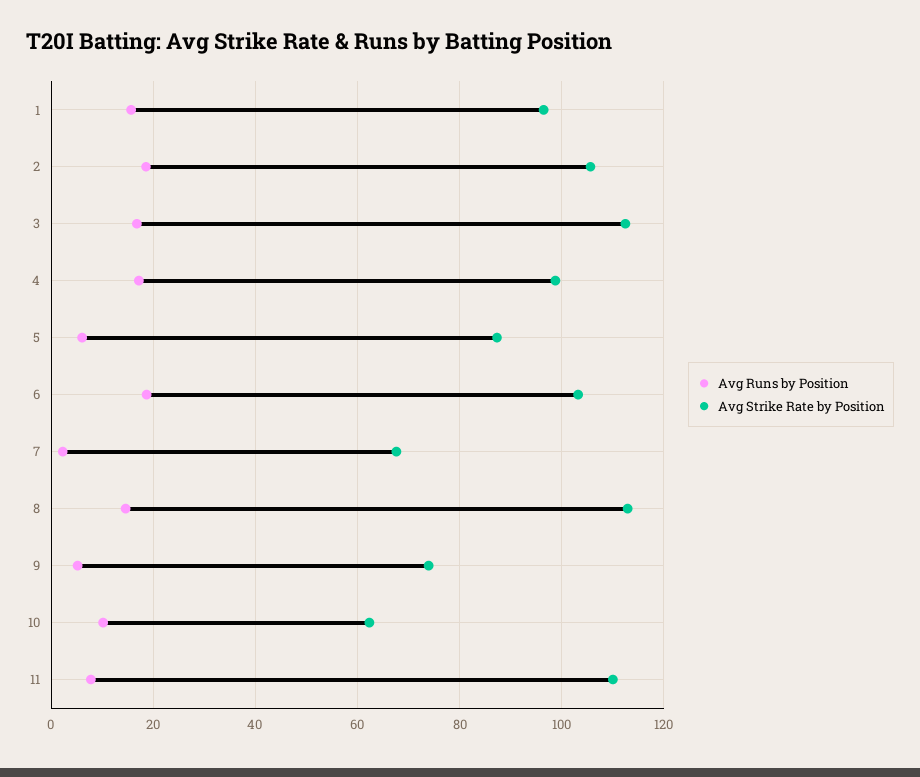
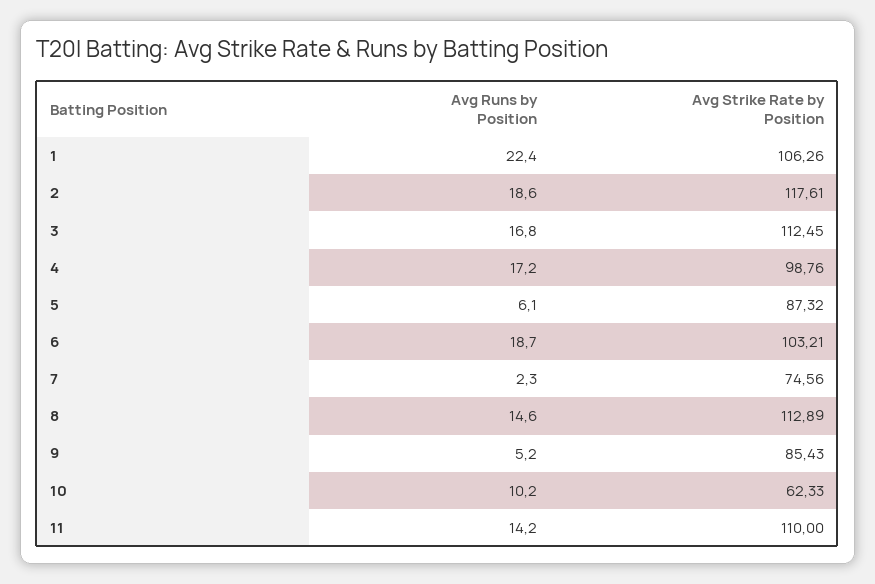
Avg Runs by Position, 1: 16 -> 22.4
Avg Strike Rate by Position, 1: 96 -> 106.26
Avg Strike Rate by Position, 2: 106 -> 117.61
Avg Strike Rate by Position, 7: 68 -> 74.56
Avg Strike Rate by Position, 9: 74 -> 85.43
Avg Runs by Position, 11: 8 -> 14.2

